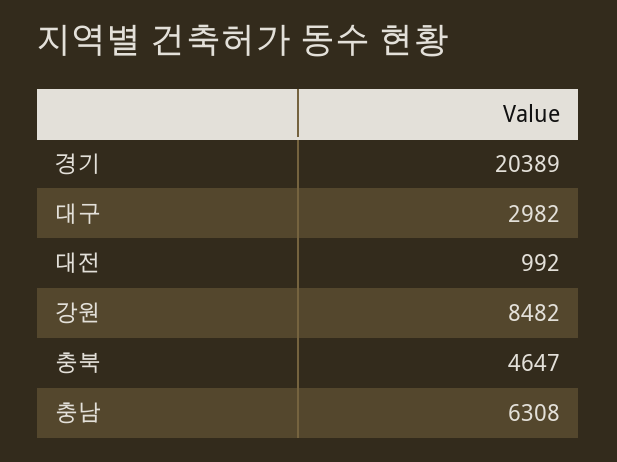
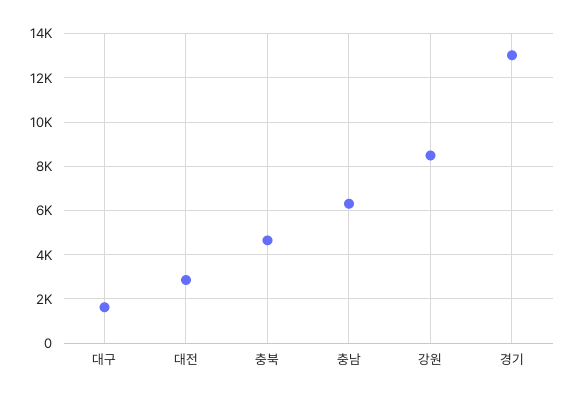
경기: 20389 -> 13000
대구: 2982 -> 1500
대전: 992 -> 3000

